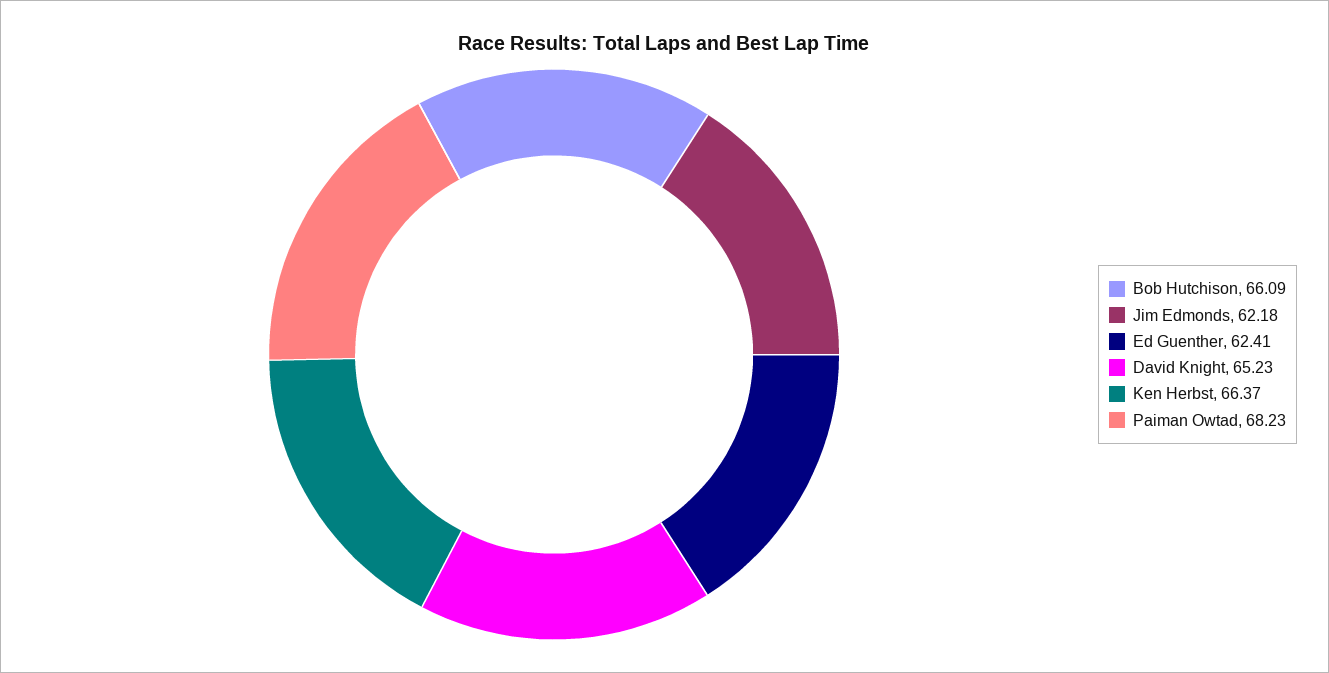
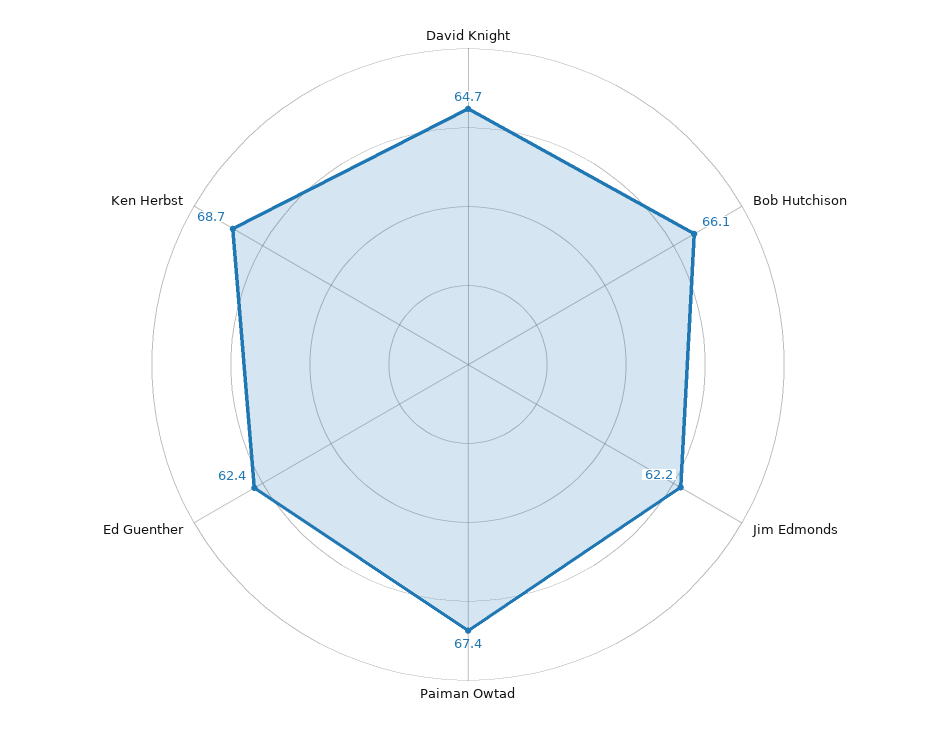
David Knight: 65.23 -> 64.7
Ken Herbst: 66.37 -> 68.7
Paiman Owtad: 68.23 -> 67.4

